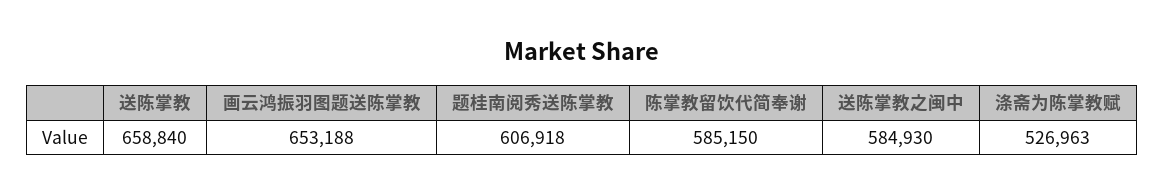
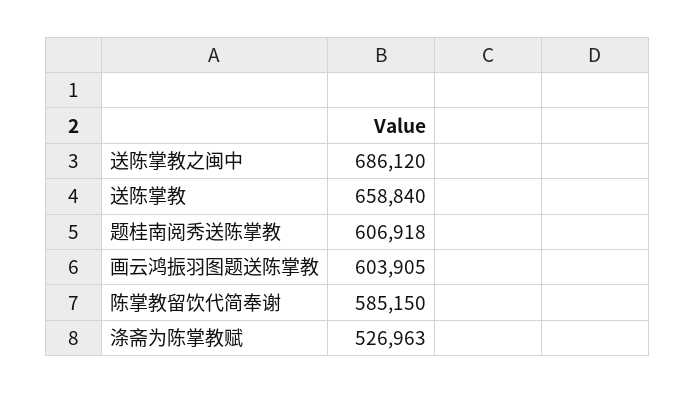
画云鸿振羽图题送陈掌教: 653188 -> 603905
送陈掌教之闽中: 584930 -> 686120

